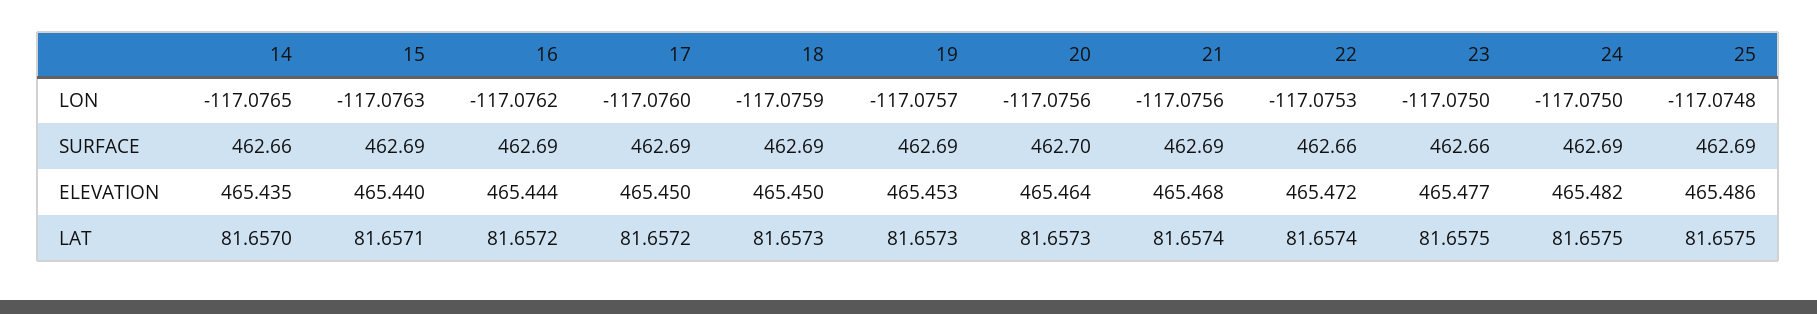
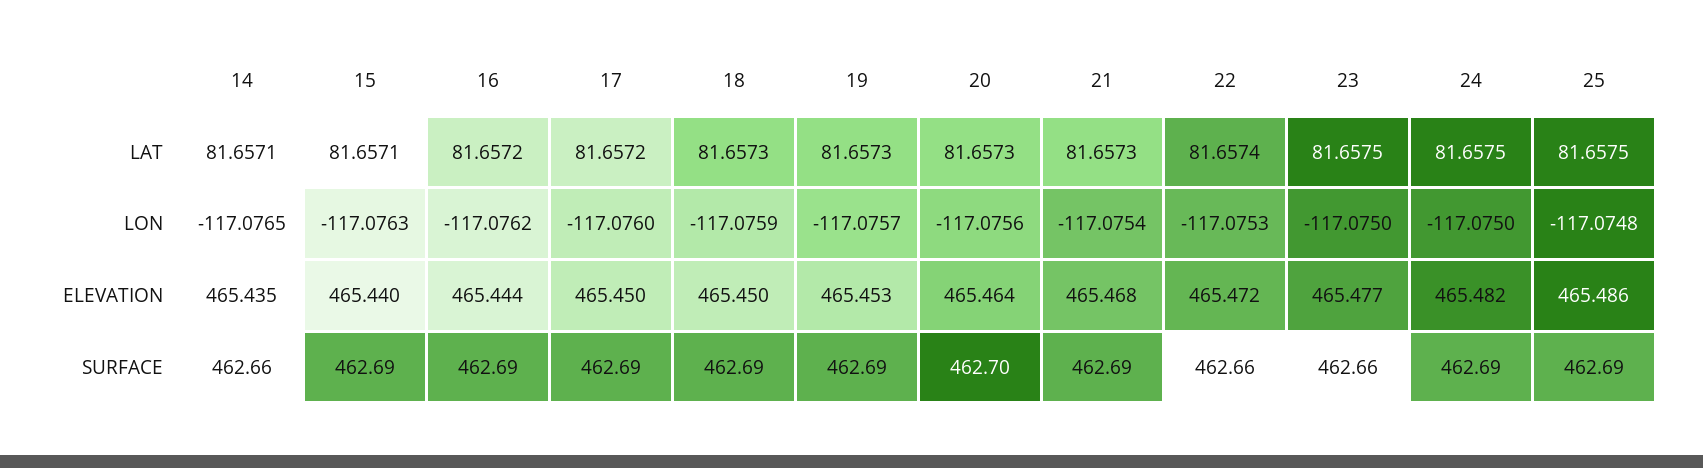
21, LON: -117.0756 -> -117.0754
14, LAT: 81.657 -> 81.6571
21, LAT: 81.6574 -> 81.6573

